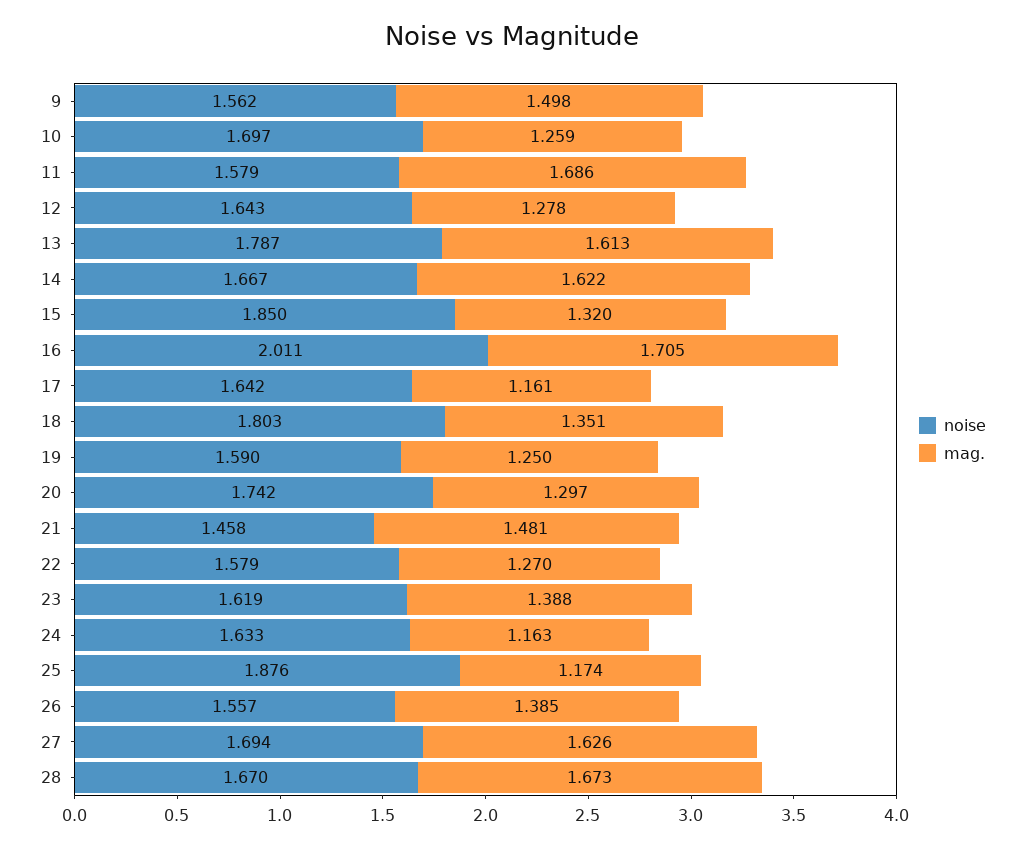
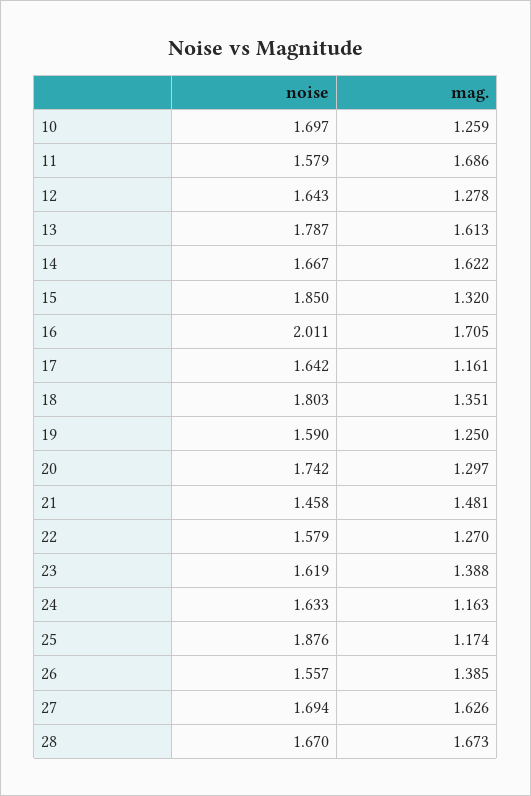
noise, 9: 1.562 -> none
mag., 9: 1.498 -> none

